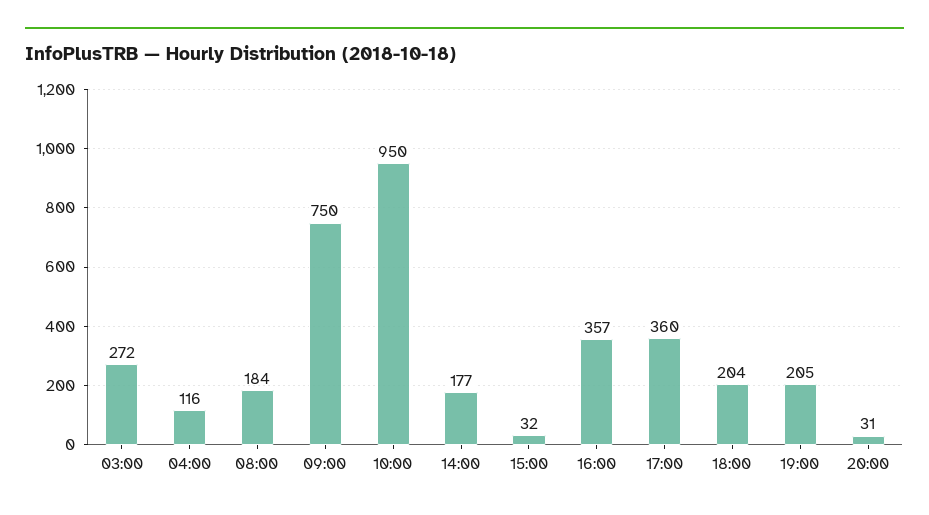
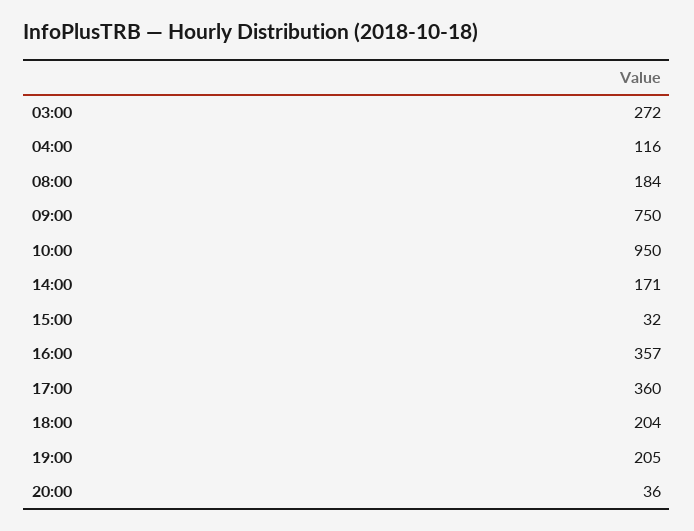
14:00: 177 -> 171
20:00: 31 -> 36

